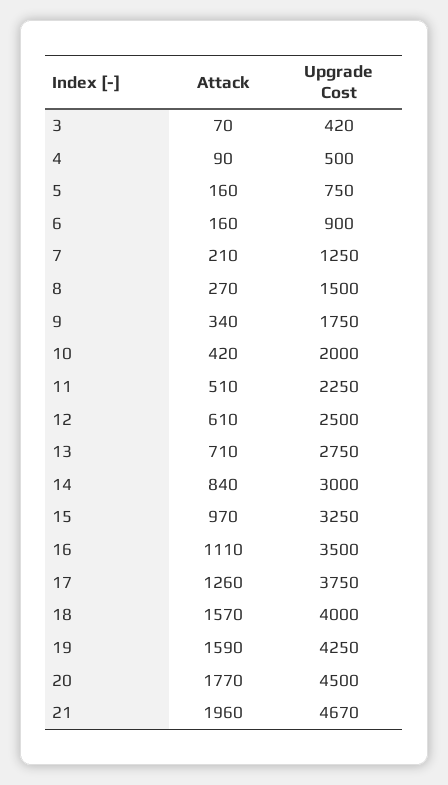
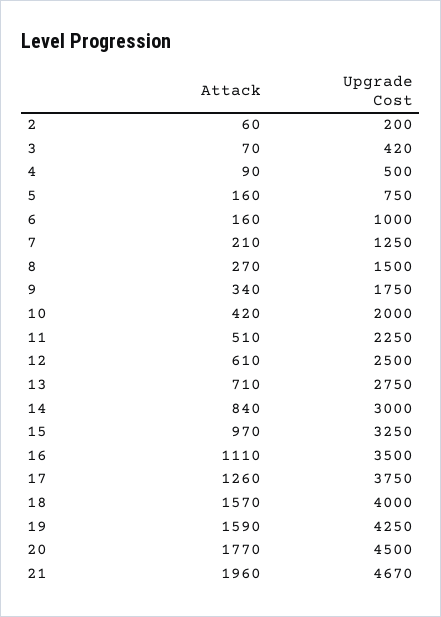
Upgrade Cost, 6: 900 -> 1000
Attack, 2: none -> 60
Upgrade Cost, 2: none -> 200

